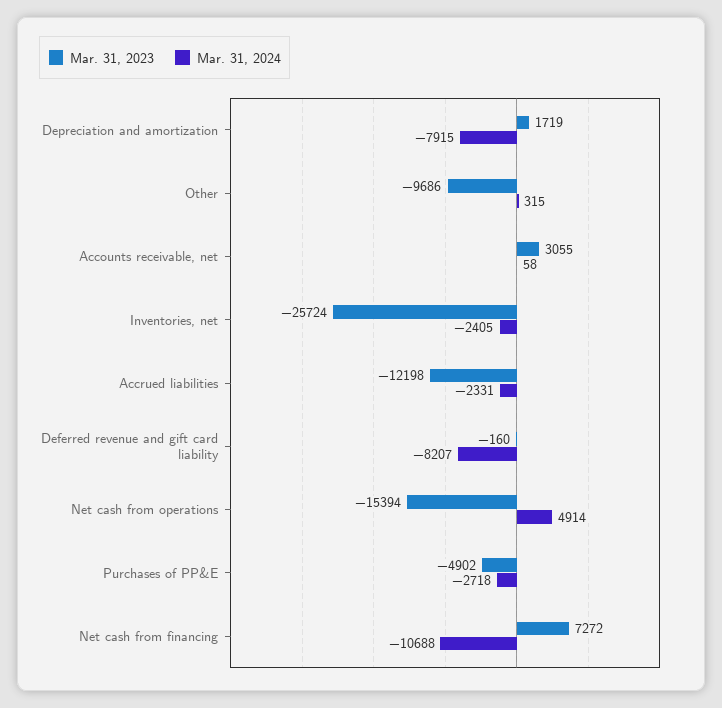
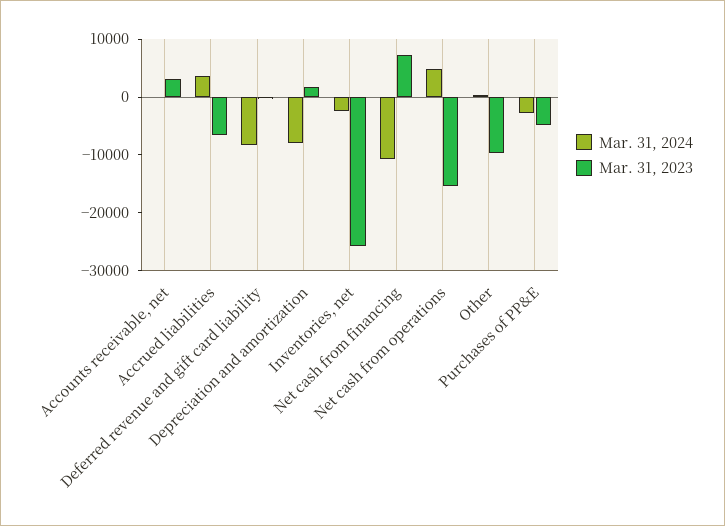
Mar. 31, 2023, Accrued liabilities: -12198 -> -6000
Mar. 31, 2024, Accrued liabilities: -2331 -> 4000

